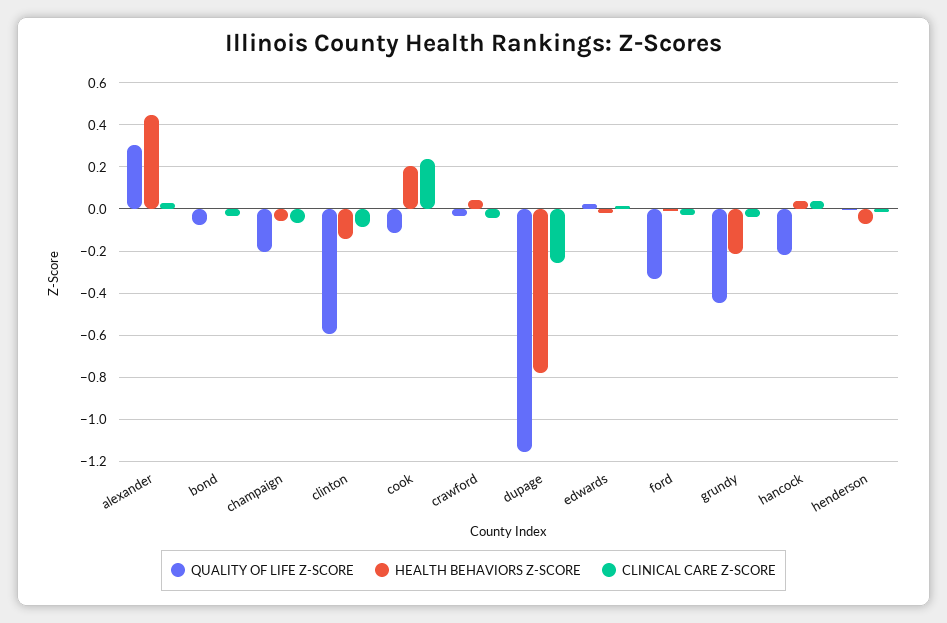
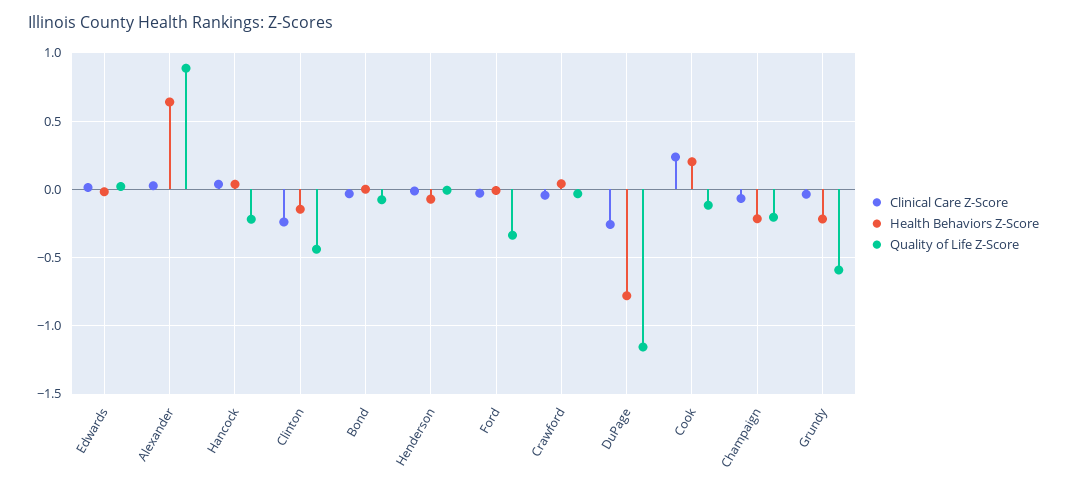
QUALITY OF LIFE Z-SCORE, alexander: 0.3 -> 0.9
HEALTH BEHAVIORS Z-SCORE, alexander: 0.45 -> 0.65
HEALTH BEHAVIORS Z-SCORE, champaign: -0.05 -> -0.2
QUALITY OF LIFE Z-SCORE, clinton: -0.6 -> -0.45
CLINICAL CARE Z-SCORE, clinton: -0.1 -> -0.25
QUALITY OF LIFE Z-SCORE, grundy: -0.45 -> -0.6

